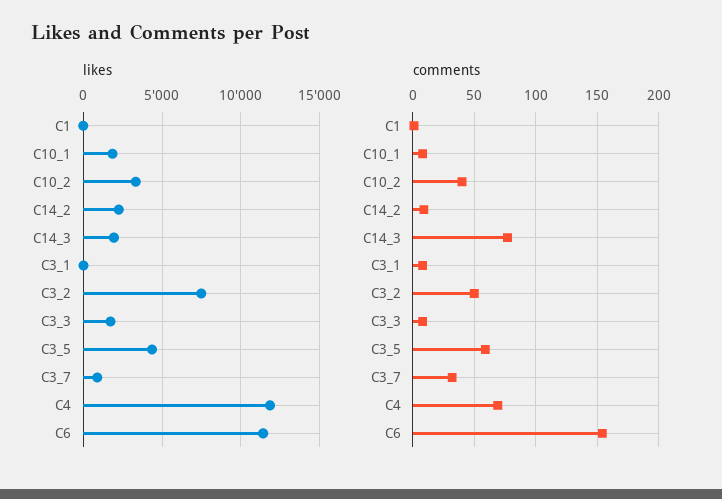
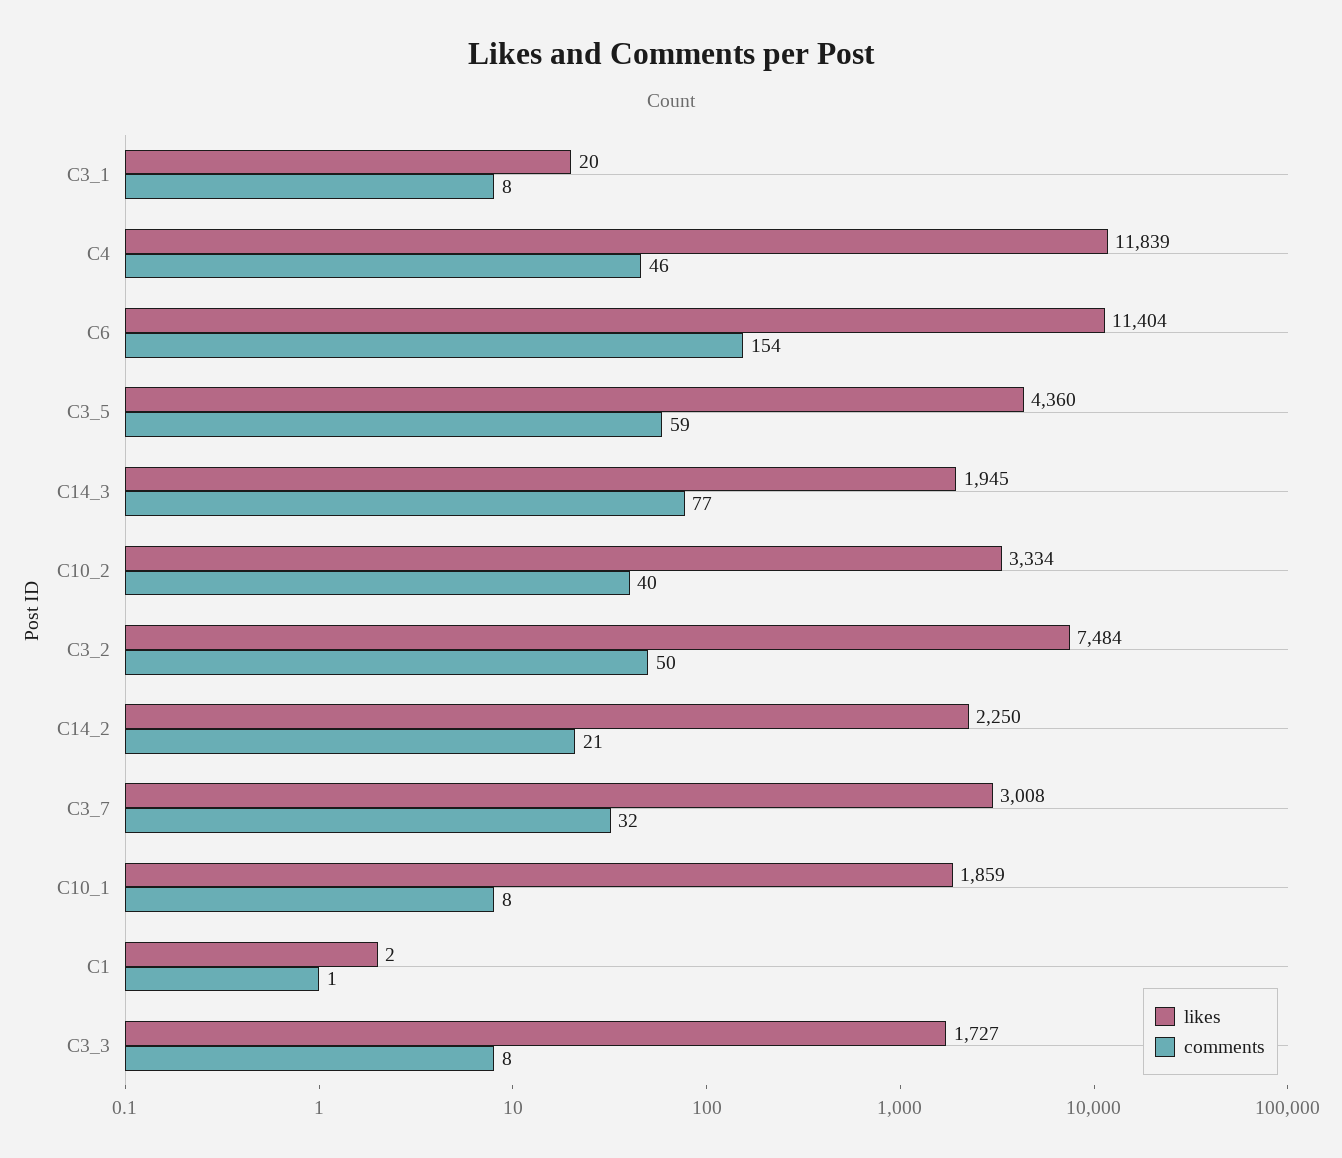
likes, C3_7: 1000 -> 3008
comments, C14_2: 10 -> 21
comments, C4: 70 -> 46

